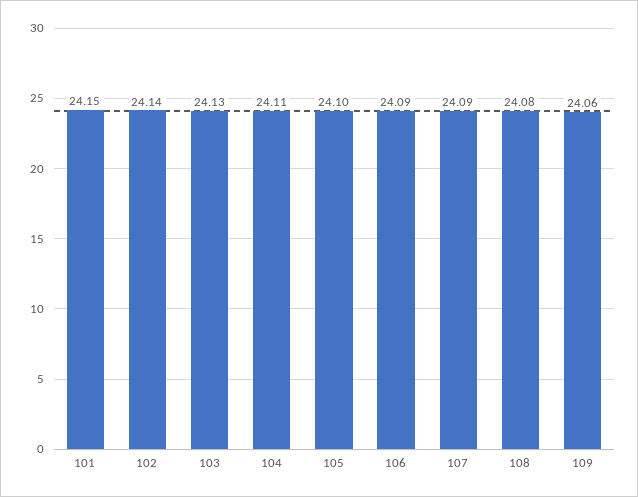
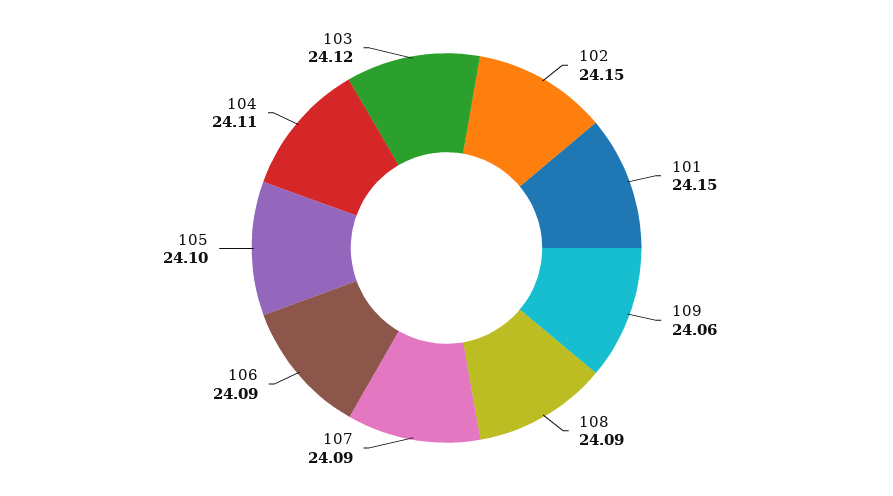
102: 24.14 -> 24.15
103: 24.13 -> 24.12
108: 24.08 -> 24.09

